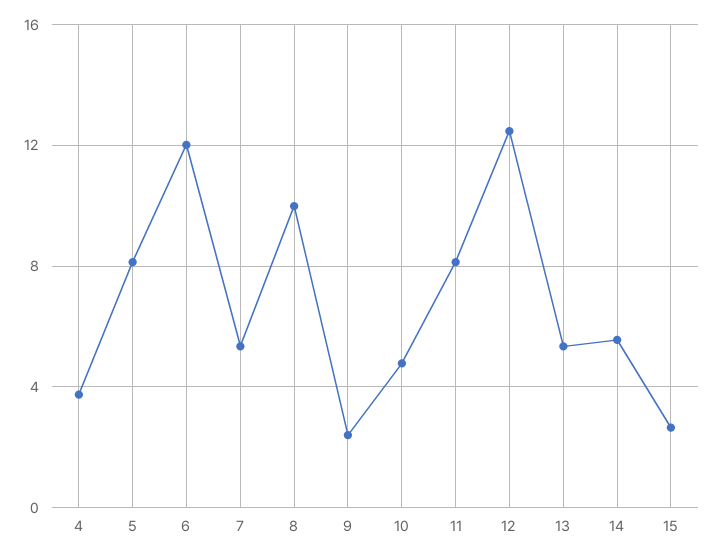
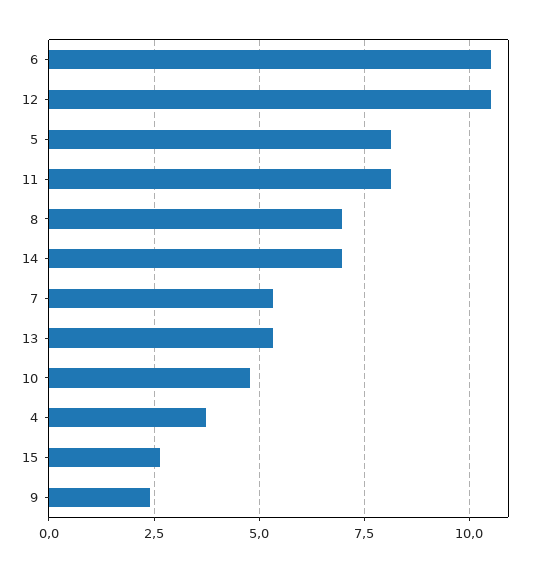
6: 12 -> 10.5
8: 10 -> 7
12: 12.5 -> 10.5
14: 5.5 -> 7

